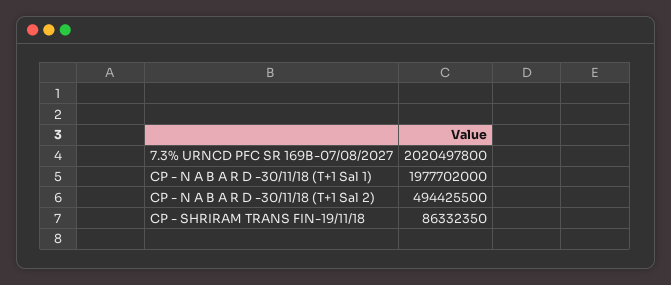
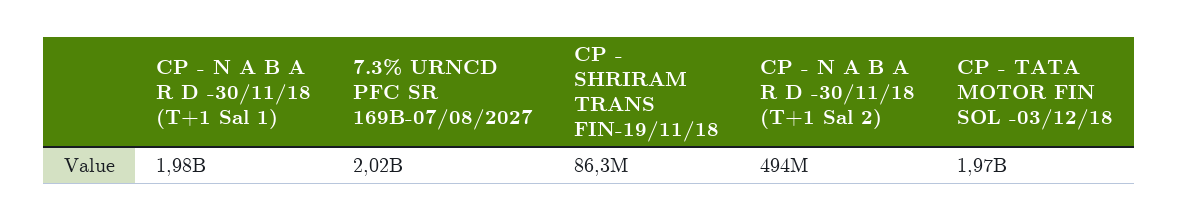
CP - TATA MOTOR FIN SOL -03/12/18: none -> 1970000000

